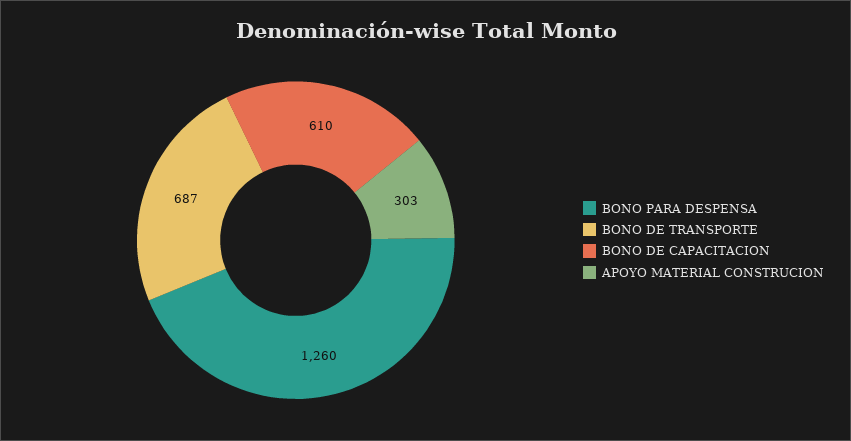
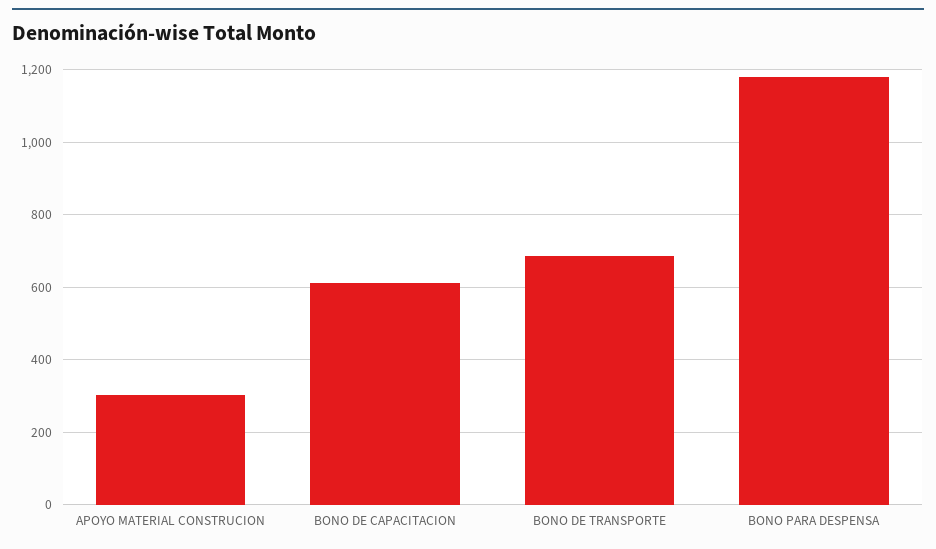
BONO PARA DESPENSA: 1260 -> 1180

